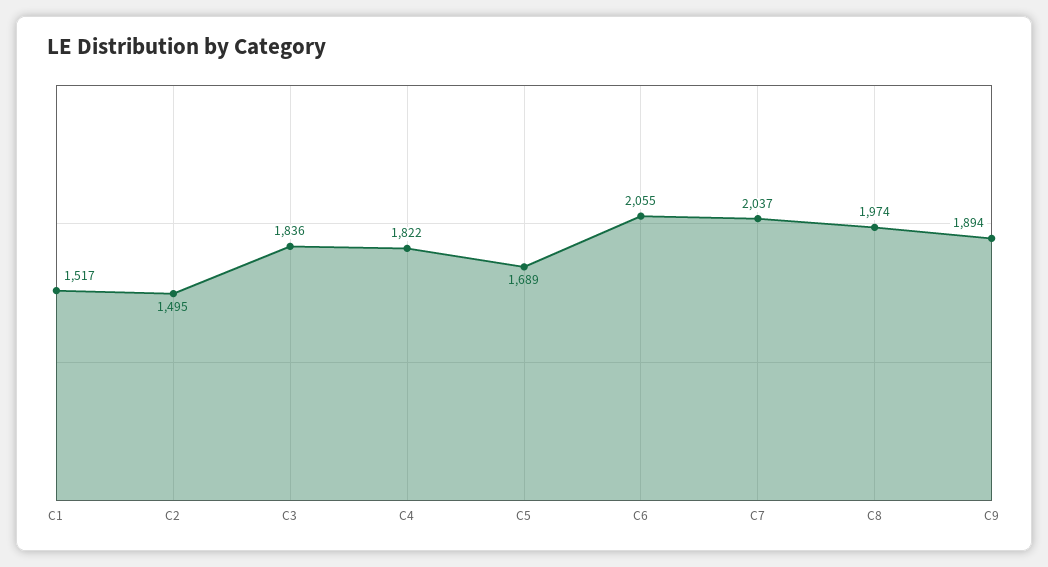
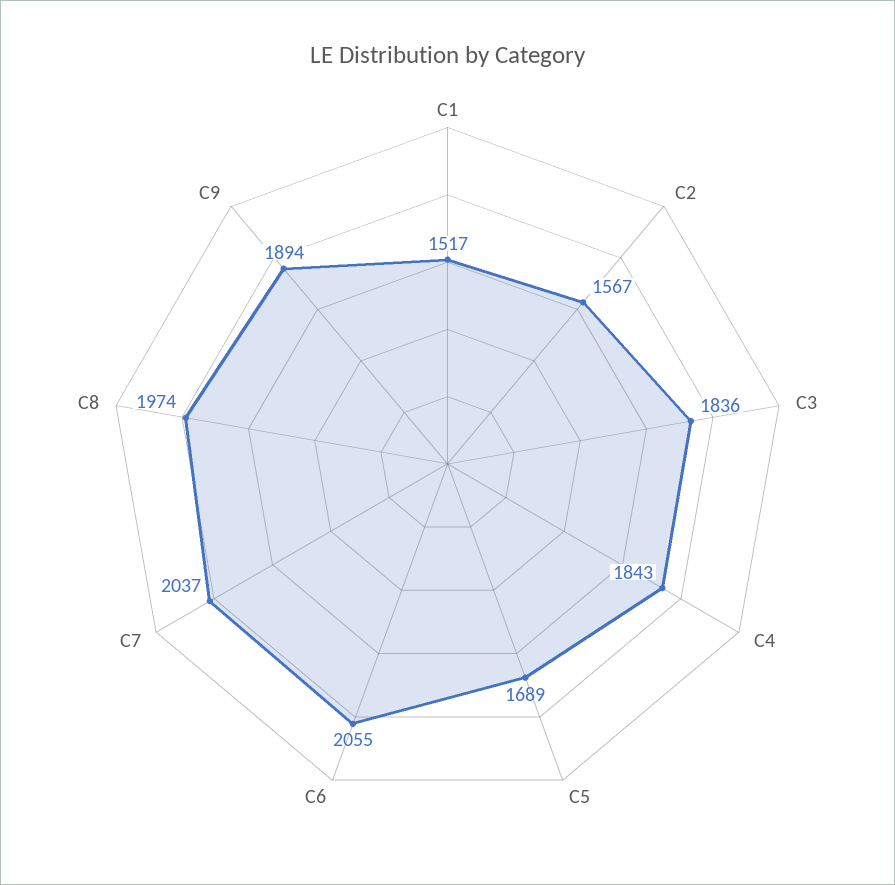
C2: 1495 -> 1567
C4: 1822 -> 1843

